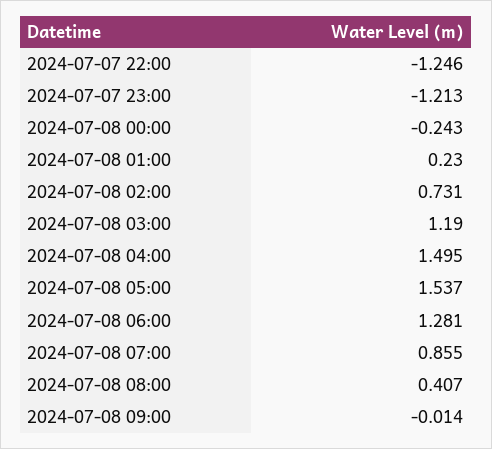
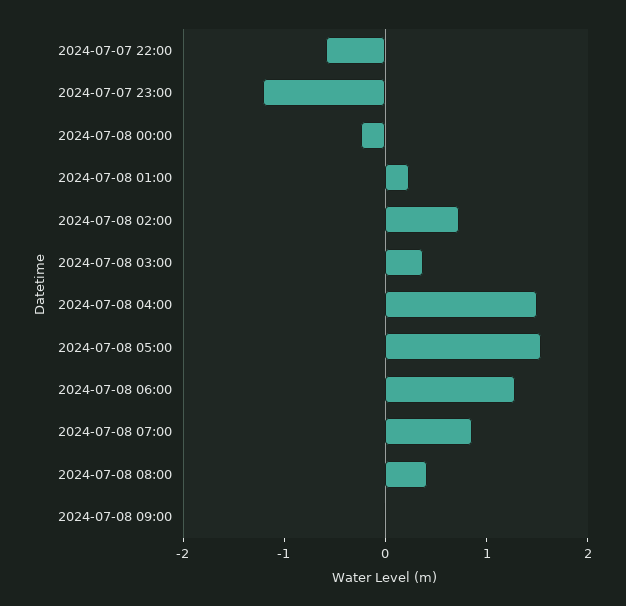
2024-07-07 22:00: -1.246 -> -0.6
2024-07-08 03:00: 1.19 -> 0.4

